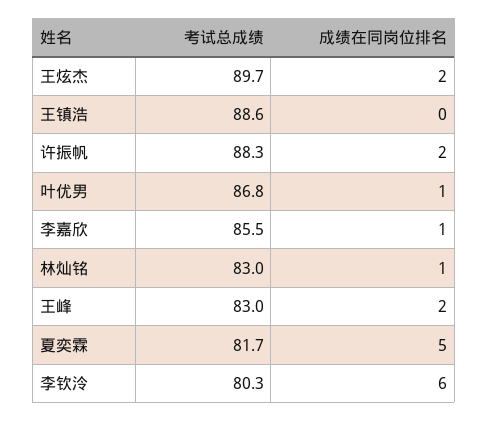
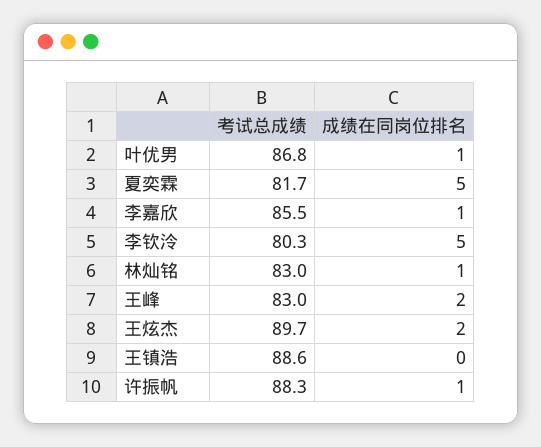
成绩在同岗位排名, 许振帆: 2 -> 1
成绩在同岗位排名, 李钦泠: 6 -> 5

